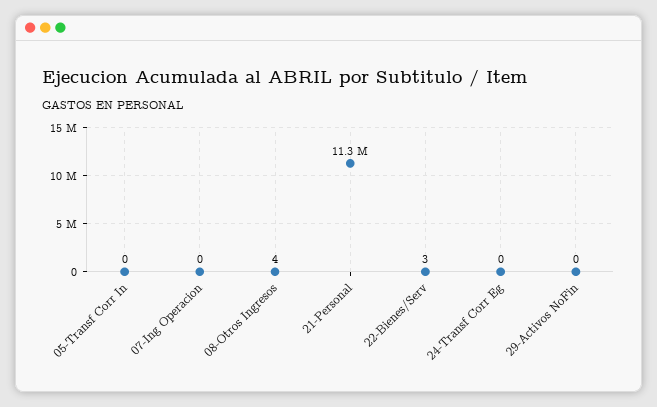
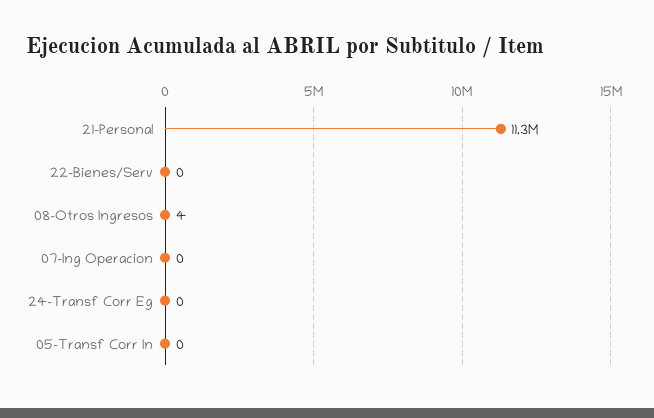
22-Bienes/Serv: 3 -> 0
29-Activos NoFin: 0 -> none

